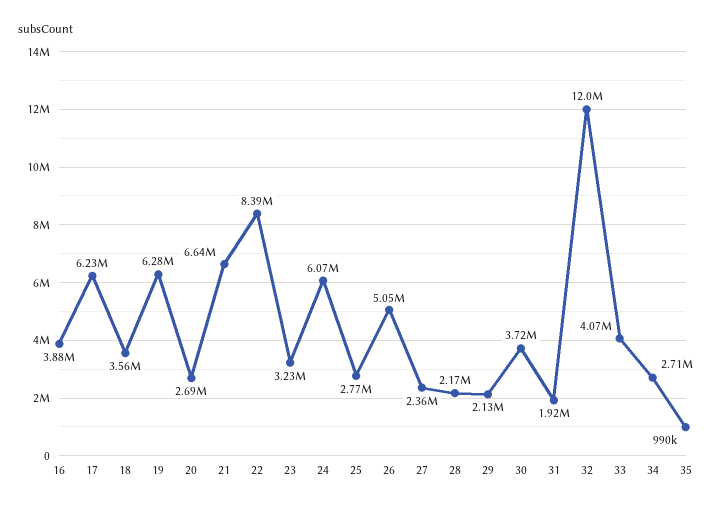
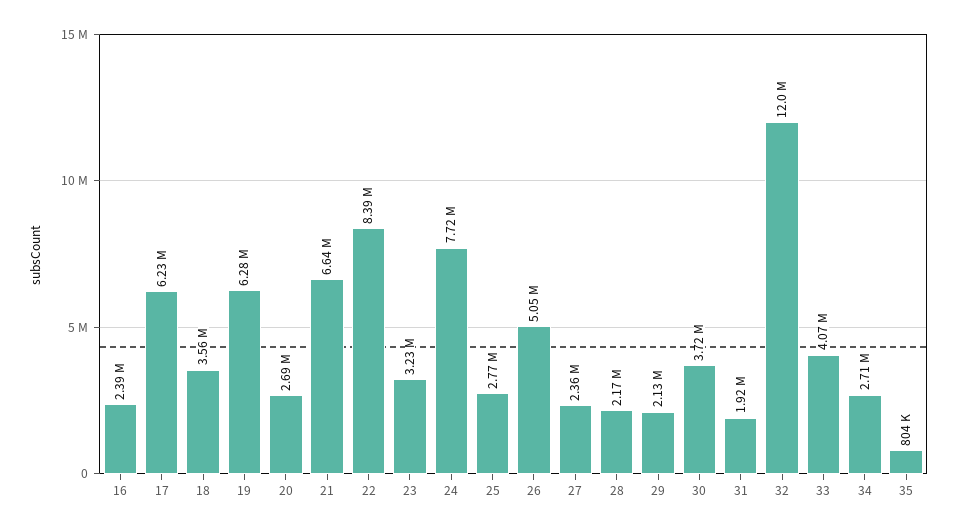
16: 3880000 -> 2390000
24: 6070000 -> 7720000
35: 990000 -> 804000

